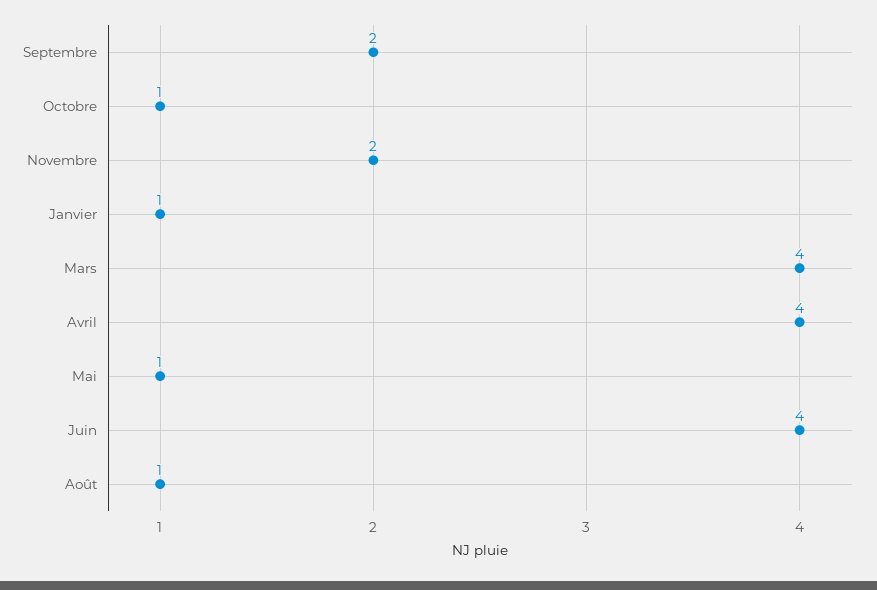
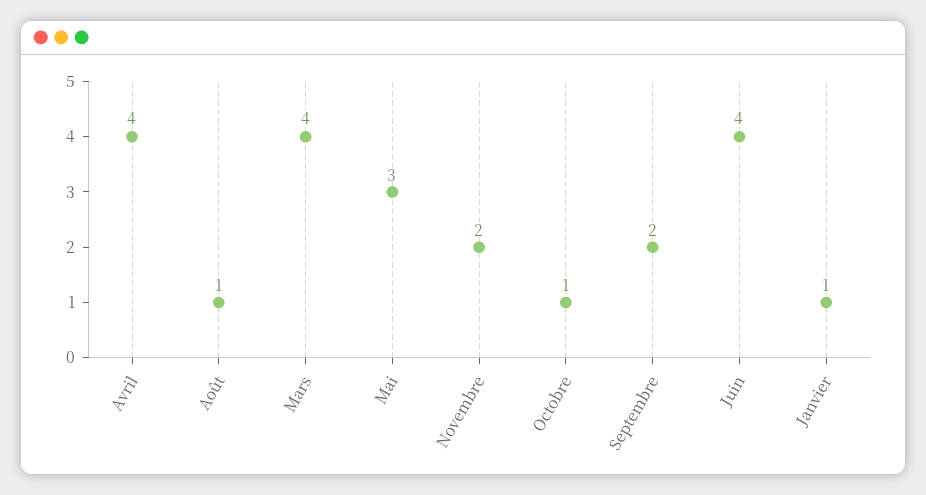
Mai: 1 -> 3

